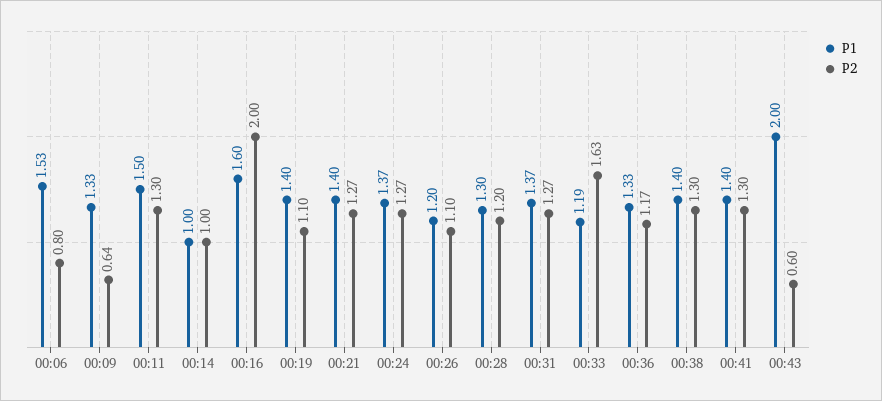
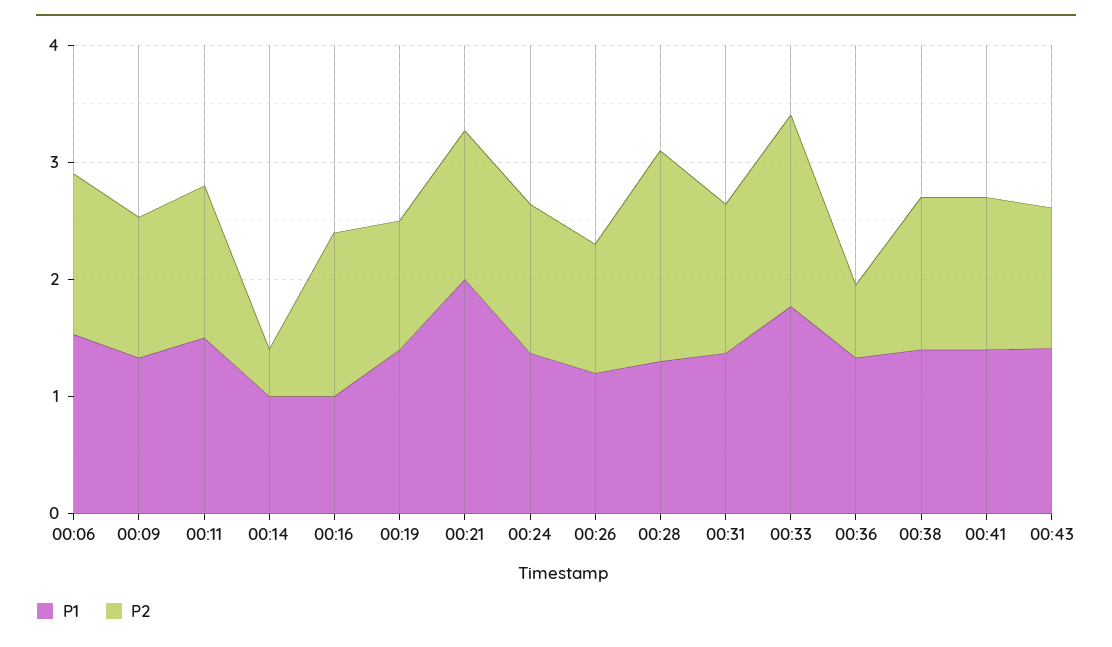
P2, 00:06: 0.8 -> 1.4
P2, 00:09: 0.64 -> 1.2
P2, 00:14: 1 -> 0.4
P1, 00:16: 1.6 -> 1
P2, 00:16: 2 -> 1.4
P1, 00:21: 1.4 -> 2
P2, 00:28: 1.2 -> 1.8
P1, 00:33: 1.19 -> 1.8
P2, 00:36: 1.17 -> 0.6
P1, 00:43: 2 -> 1.4
P2, 00:43: 0.6 -> 1.2

